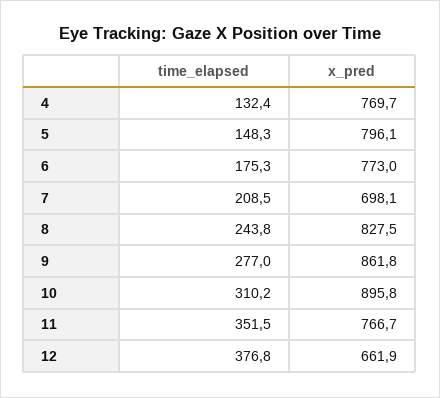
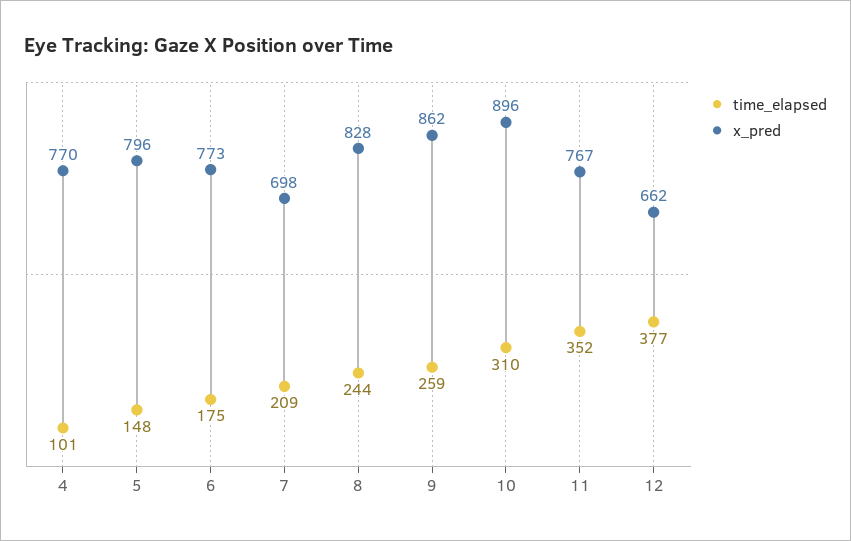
time_elapsed, 4: 132.4 -> 101
time_elapsed, 9: 277 -> 259

